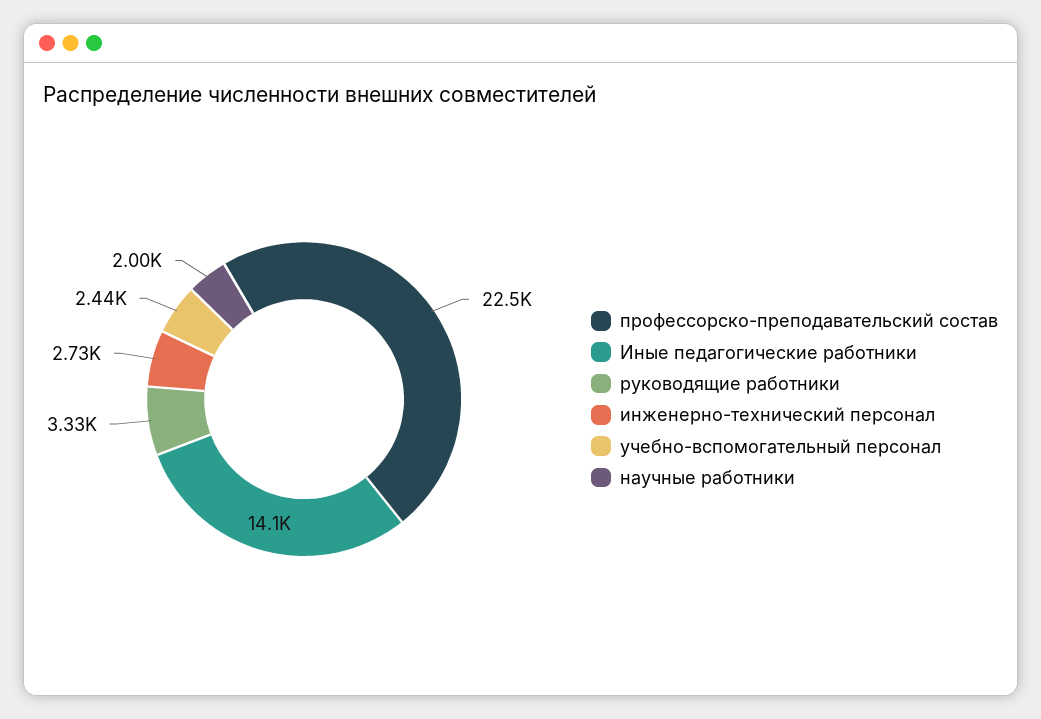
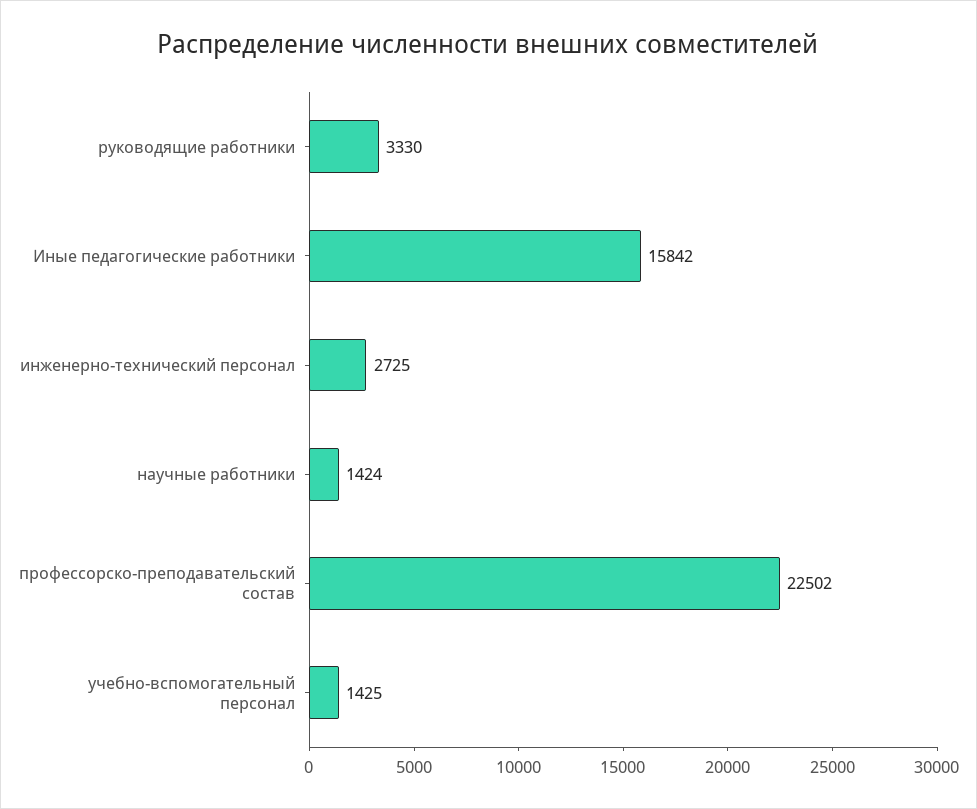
Иные педагогические работники: 14100 -> 15842
учебно-вспомогательный персонал: 2440 -> 1425
научные работники: 2000 -> 1424

